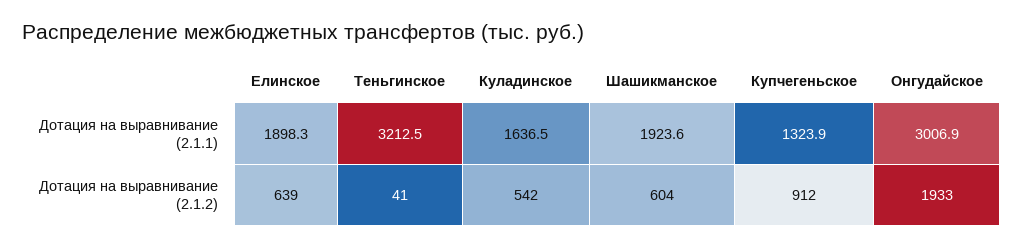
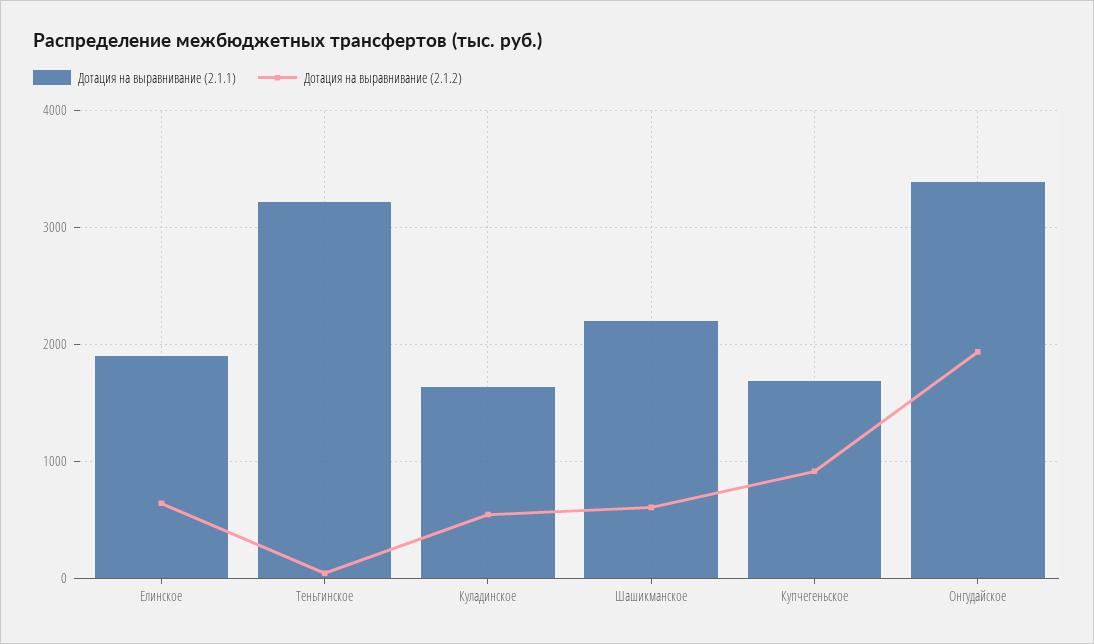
Дотация на выравнивание (2.1.1), Шашикманское: 1923.6 -> 2200
Дотация на выравнивание (2.1.1), Купчегеньское: 1323.9 -> 1700
Дотация на выравнивание (2.1.1), Онгудайское: 3006.9 -> 3400

